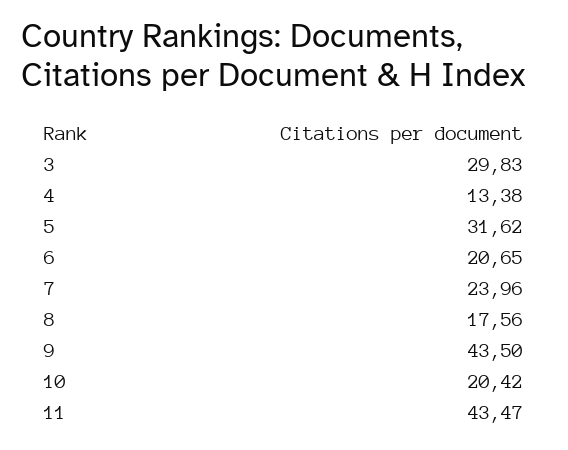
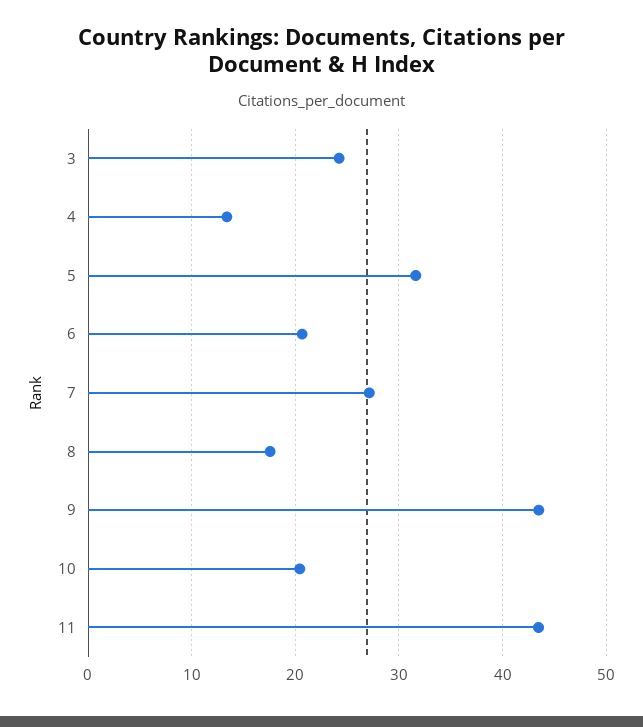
3: 29.83 -> 24
7: 23.96 -> 27

